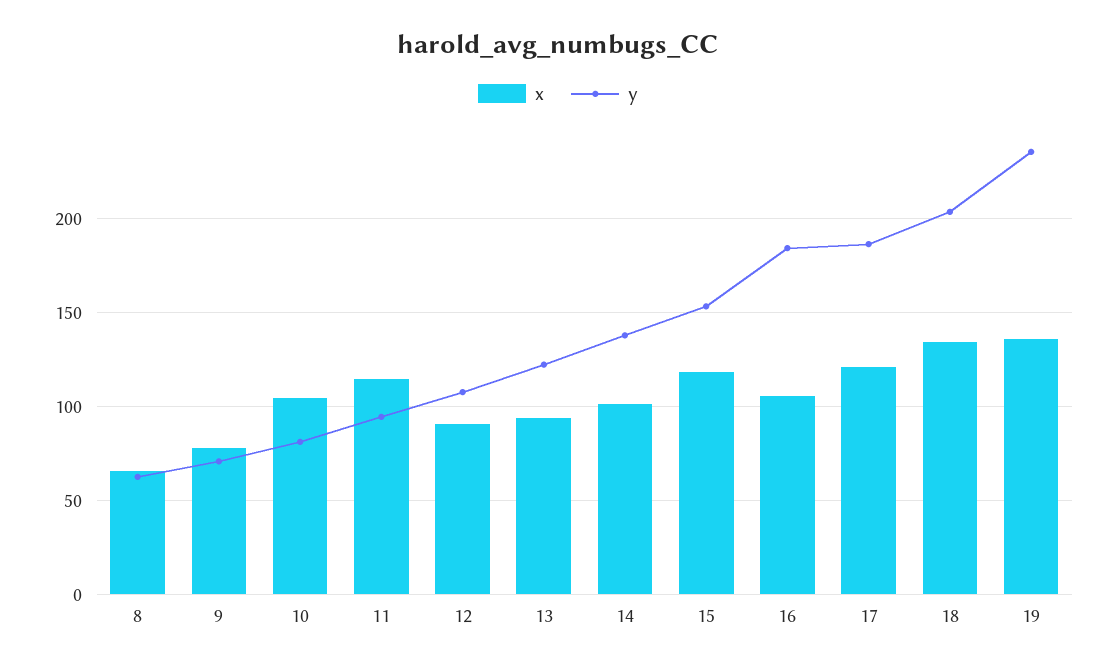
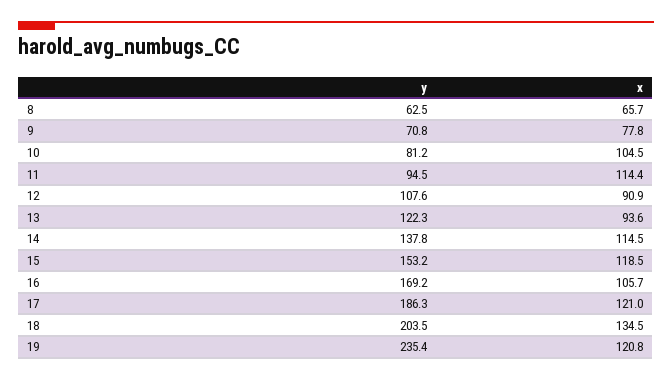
x, 14: 100 -> 114.5
y, 16: 185 -> 169.2
x, 19: 135 -> 120.8

